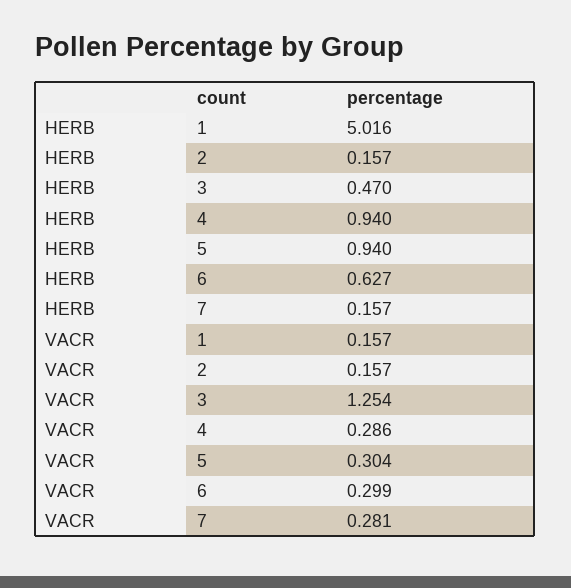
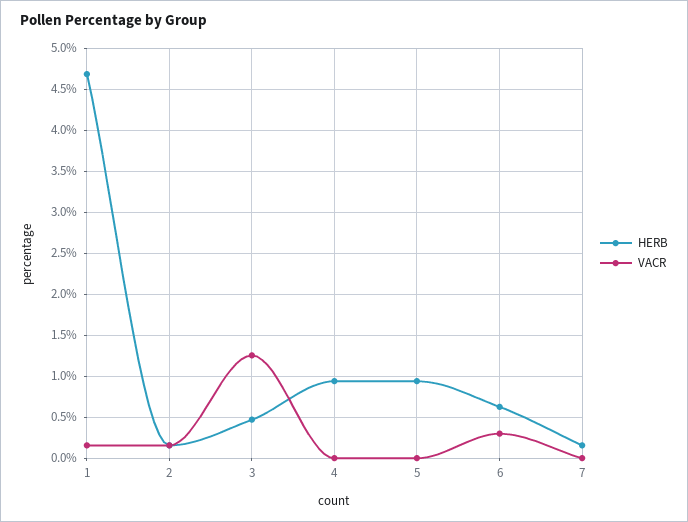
HERB, 1: 5.016 -> 4.7
VACR, 4: 0.286 -> 0
VACR, 5: 0.304 -> 0
VACR, 7: 0.281 -> 0

